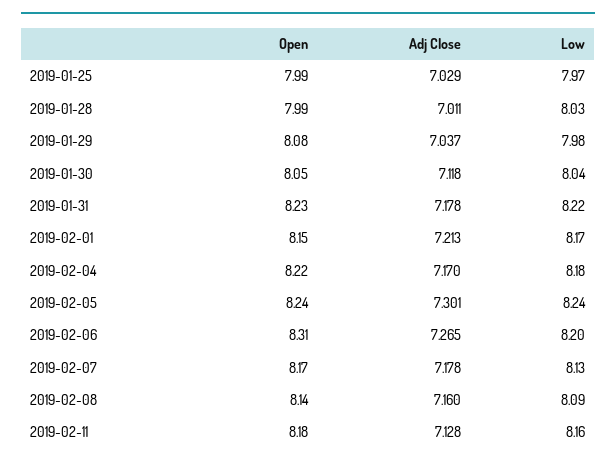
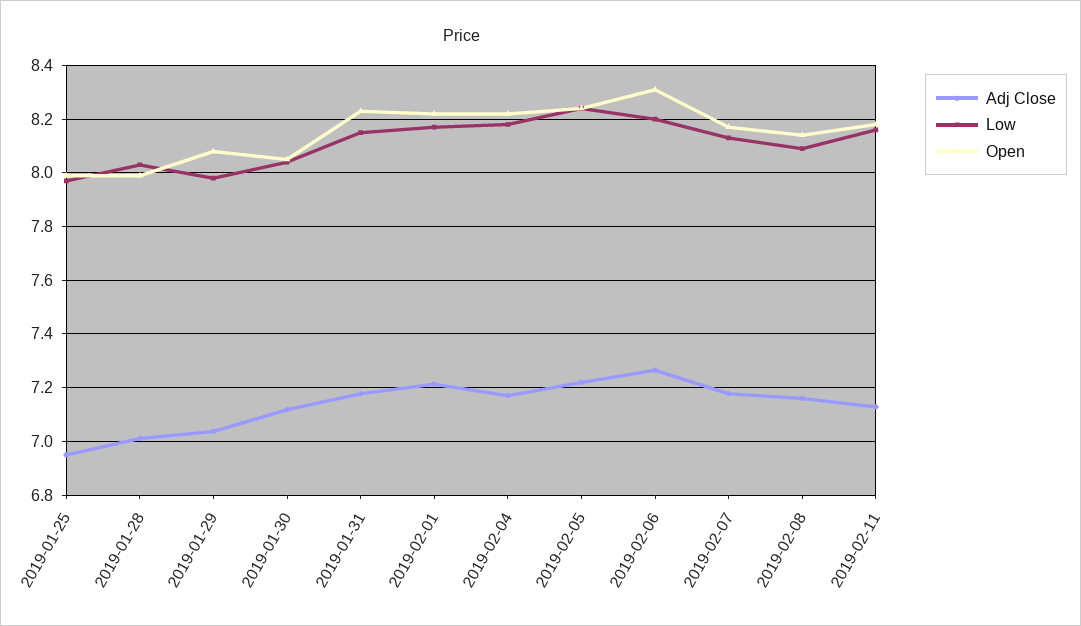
Adj Close, 2019-01-25: 7.029 -> 6.95
Low, 2019-01-31: 8.22 -> 8.15
Open, 2019-02-01: 8.15 -> 8.225
Adj Close, 2019-02-05: 7.301 -> 7.225

